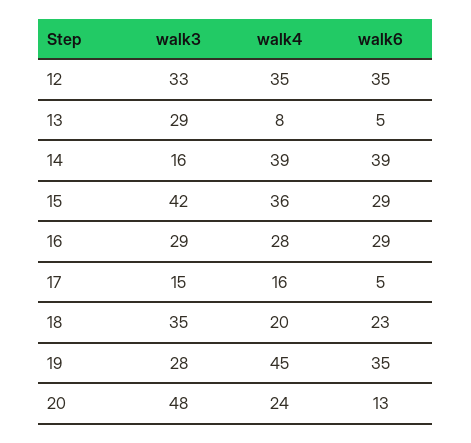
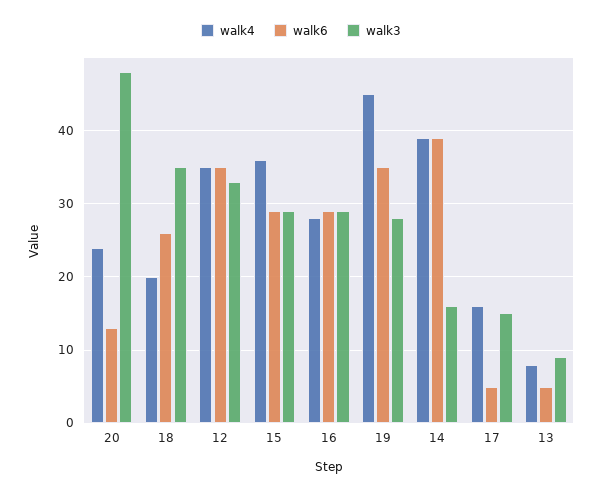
walk3, 13: 29 -> 9
walk3, 15: 42 -> 29
walk6, 18: 23 -> 26

